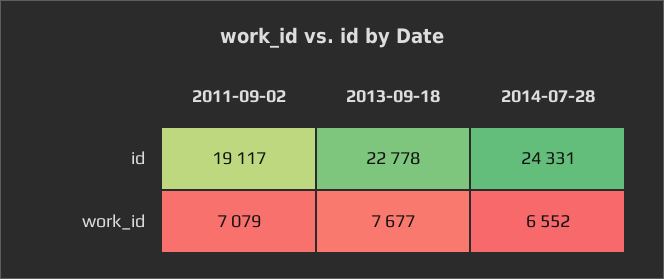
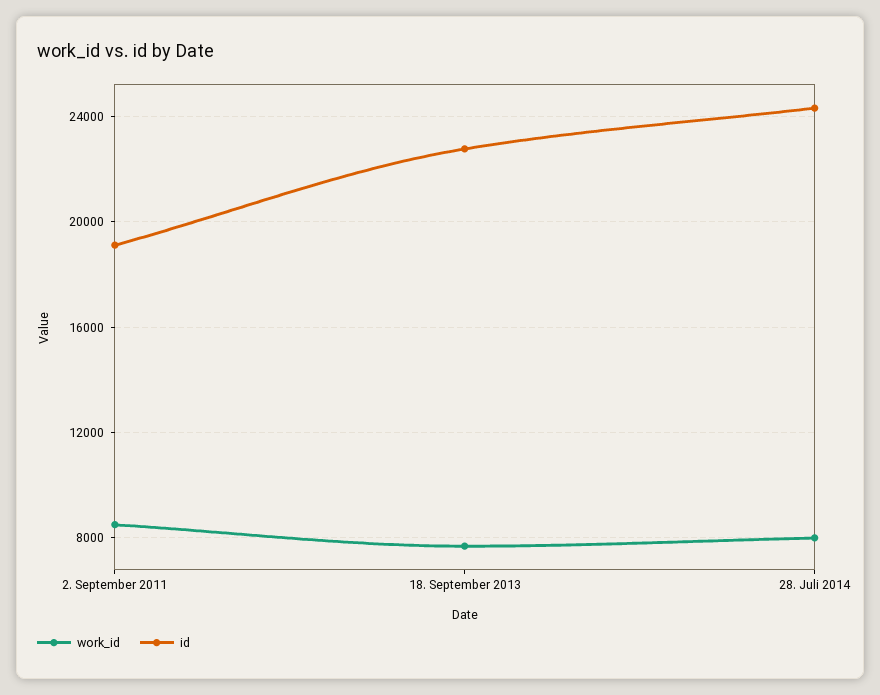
work_id, 2011-09-02: 7079 -> 8500
work_id, 2014-07-28: 6552 -> 8000

